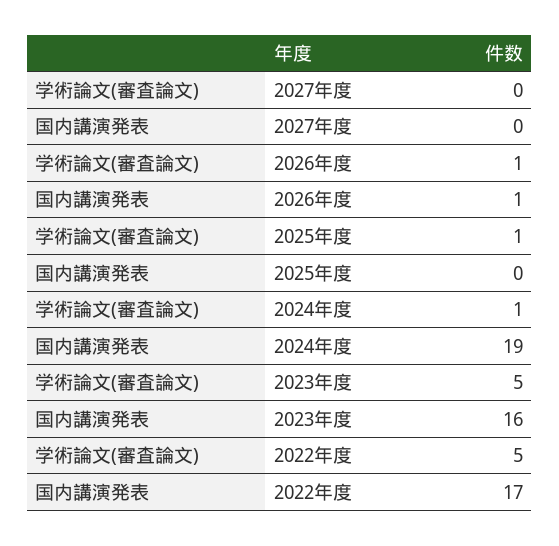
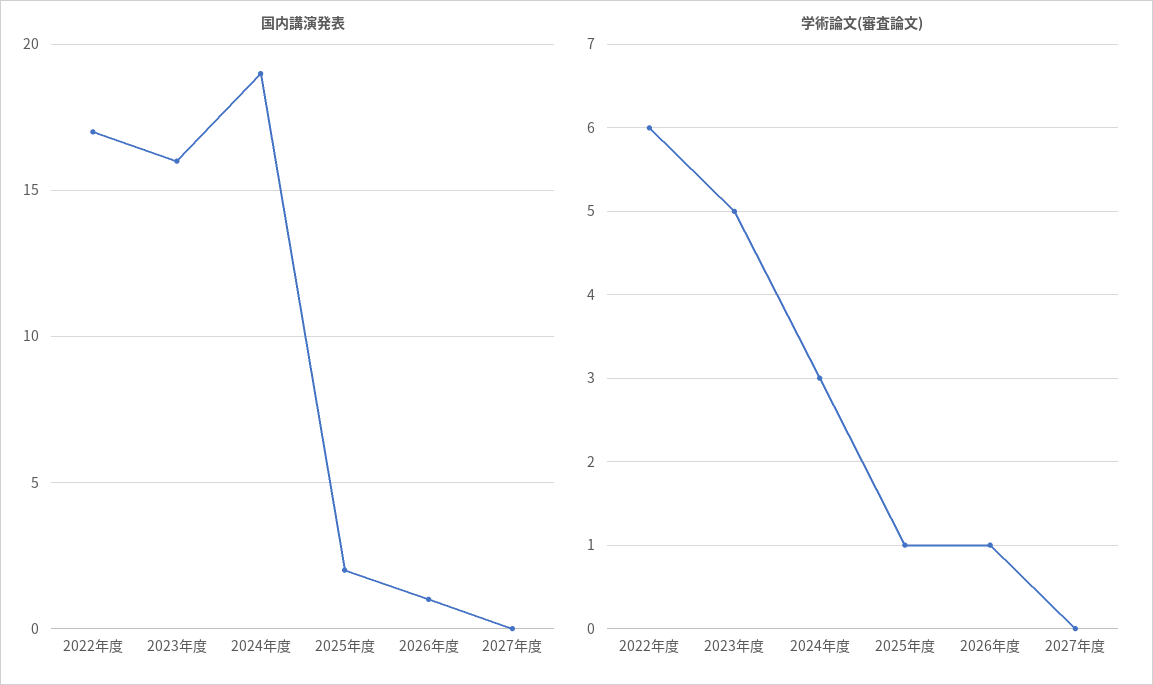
国内講演発表, 2025年度: 0 -> 2
学術論文(審査論文), 2024年度: 1 -> 3
学術論文(審査論文), 2022年度: 5 -> 6

